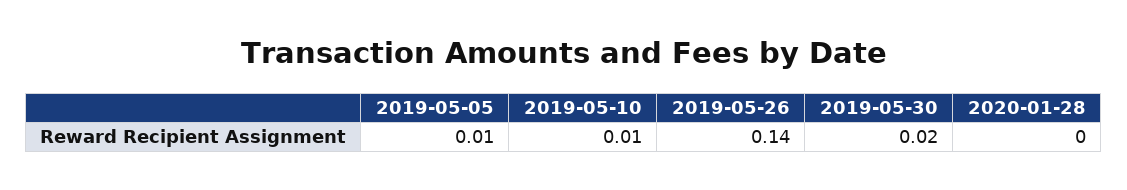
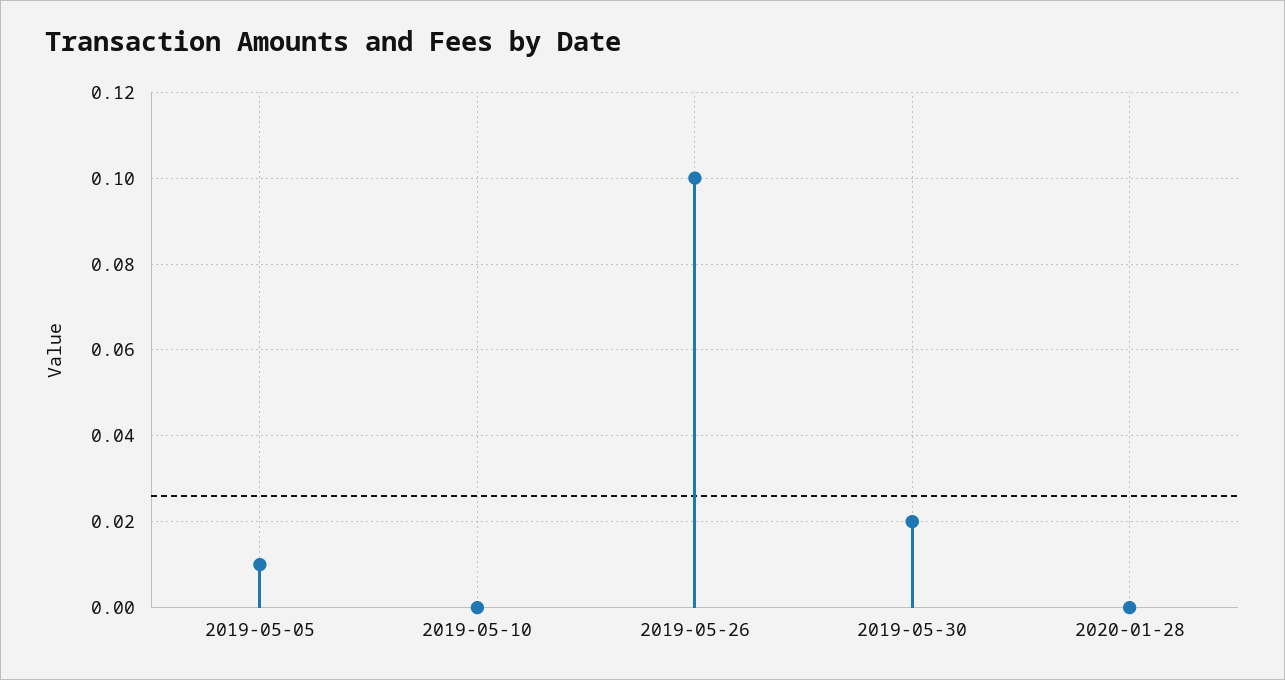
2019-05-10: 0.01 -> 0
2019-05-26: 0.14 -> 0.1

